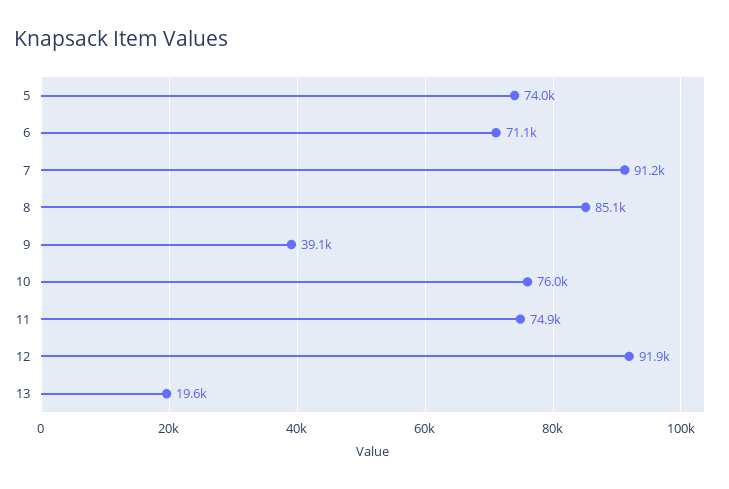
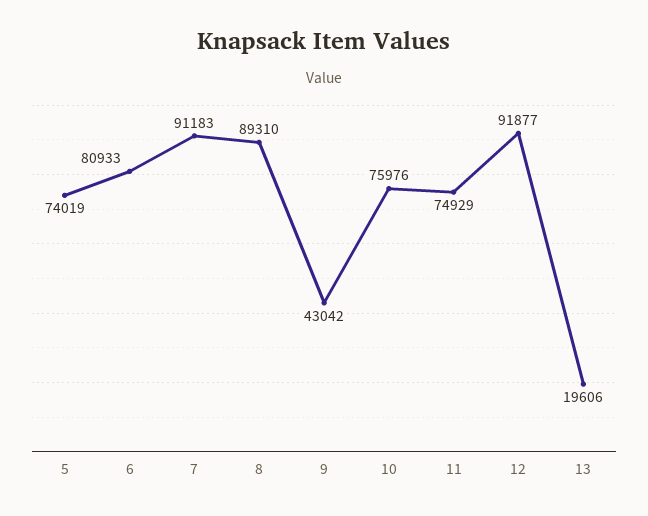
6: 71100 -> 80933
8: 85100 -> 89310
9: 39100 -> 43042

